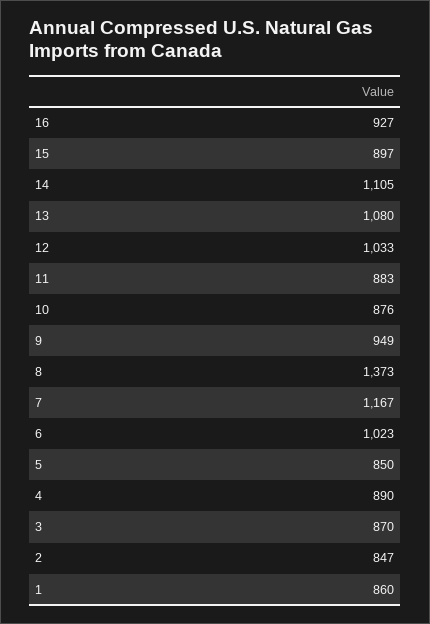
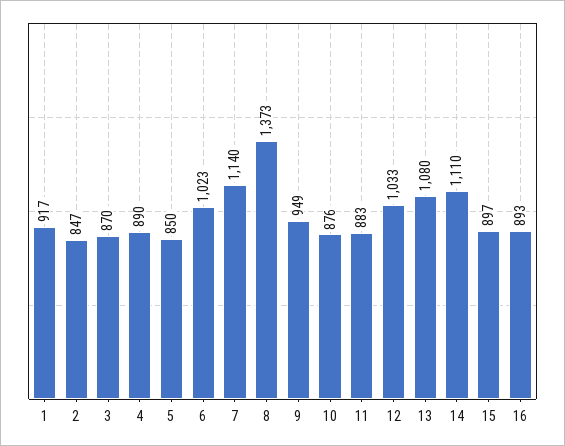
16: 927 -> 893
14: 1105 -> 1110
7: 1167 -> 1140
1: 860 -> 917

